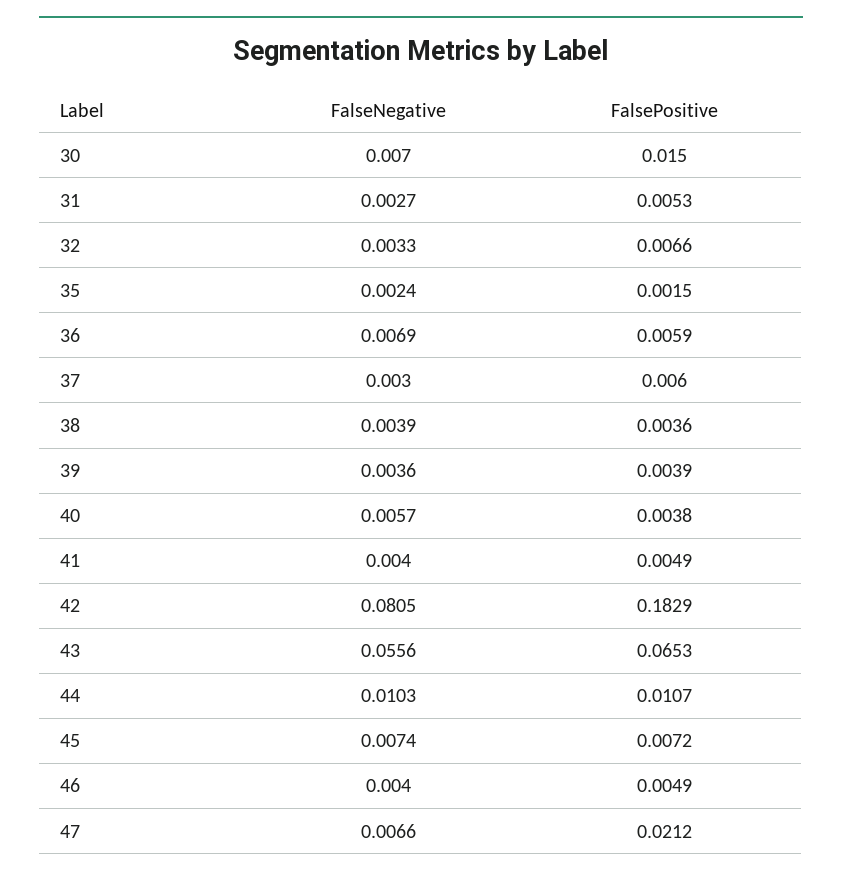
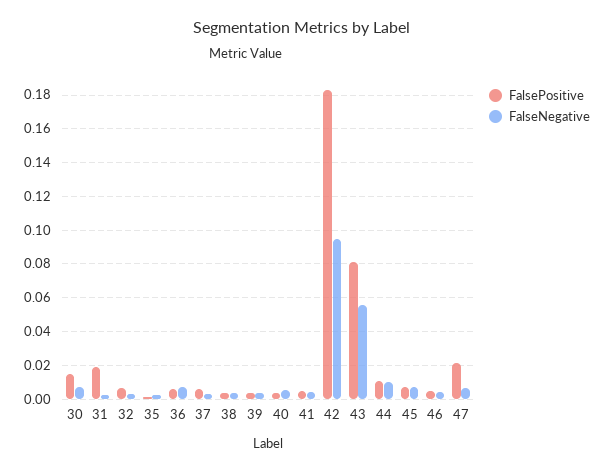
FalsePositive, 31: 0.0053 -> 0.02
FalseNegative, 42: 0.0805 -> 0.095
FalsePositive, 43: 0.0653 -> 0.08

